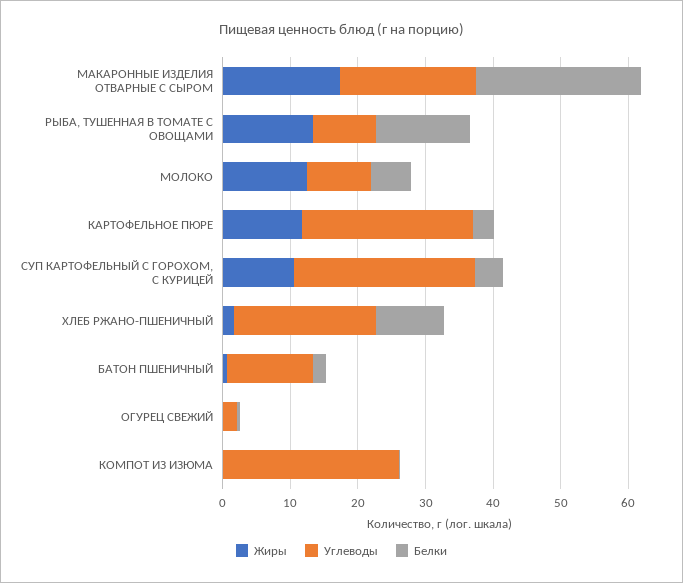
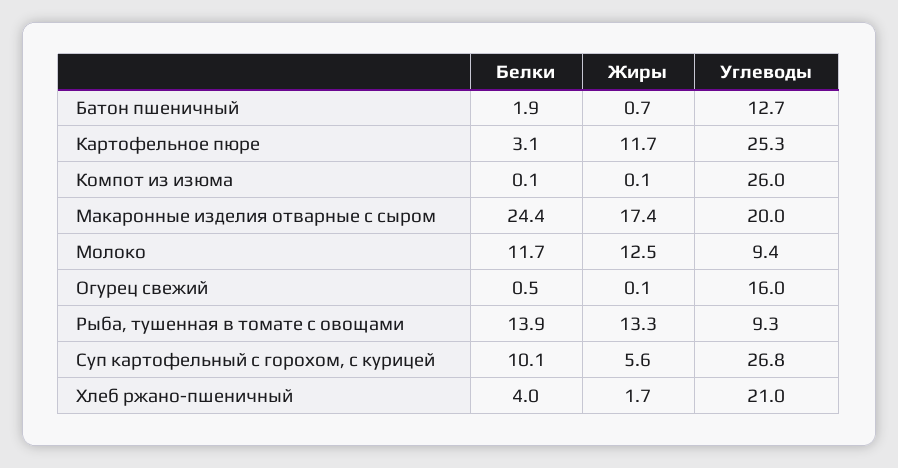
Белки, МОЛОКО: 6 -> 11.7
Жиры, СУП КАРТОФЕЛЬНЫЙ С ГОРОХОМ, С КУРИЦЕЙ: 10 -> 5.6
Белки, СУП КАРТОФЕЛЬНЫЙ С ГОРОХОМ, С КУРИЦЕЙ: 4 -> 10.1
Белки, ХЛЕБ РЖАНО-ПШЕНИЧНЫЙ: 10 -> 4
Углеводы, ОГУРЕЦ СВЕЖИЙ: 2 -> 16

